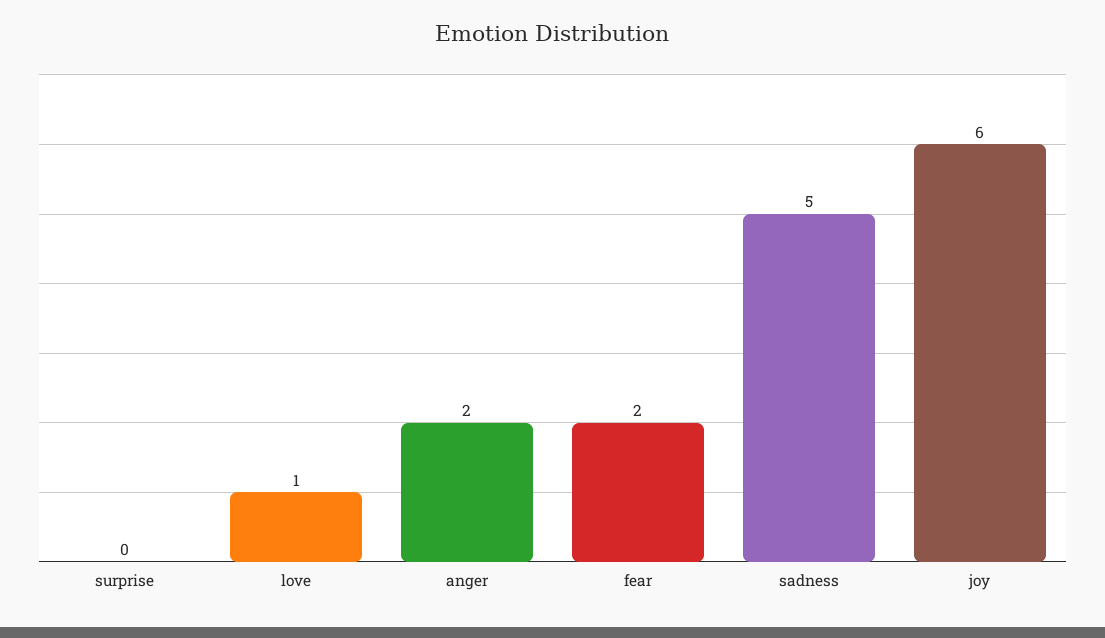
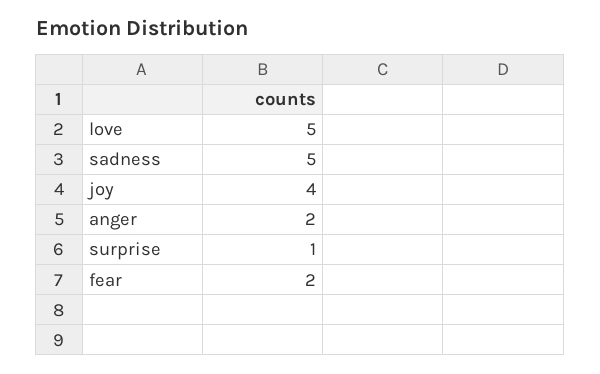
surprise: 0 -> 1
love: 1 -> 5
joy: 6 -> 4

